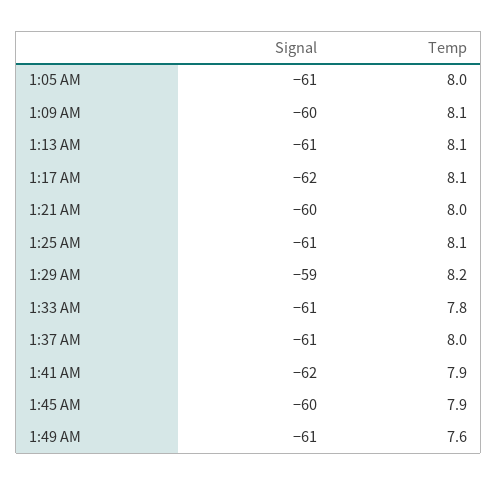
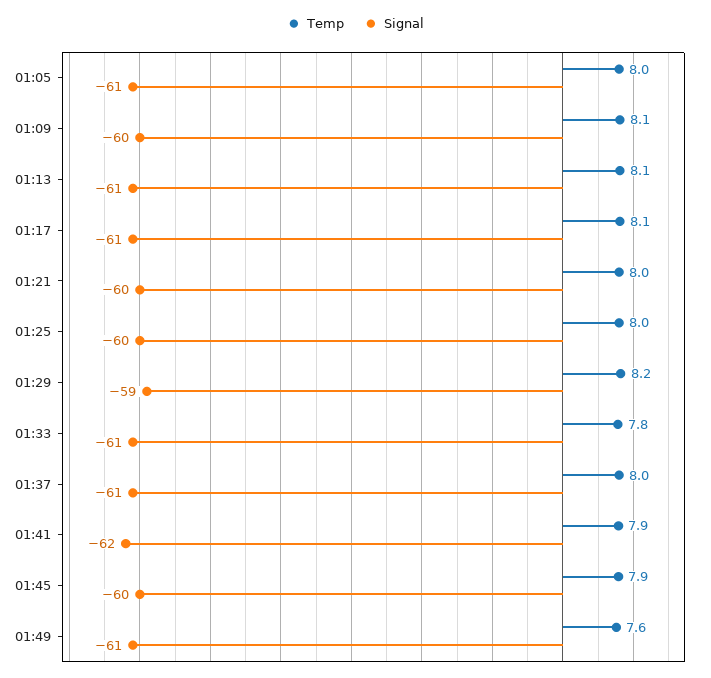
Signal, 1:17 AM: -62 -> -61
Signal, 1:25 AM: -61 -> -60
Temp, 1:25 AM: 8.1 -> 8

